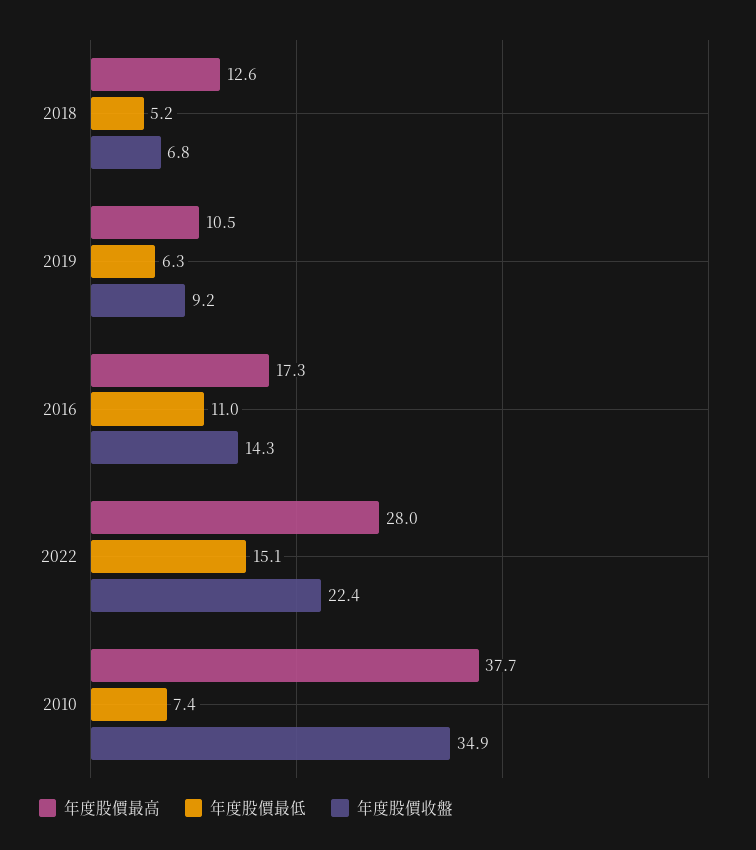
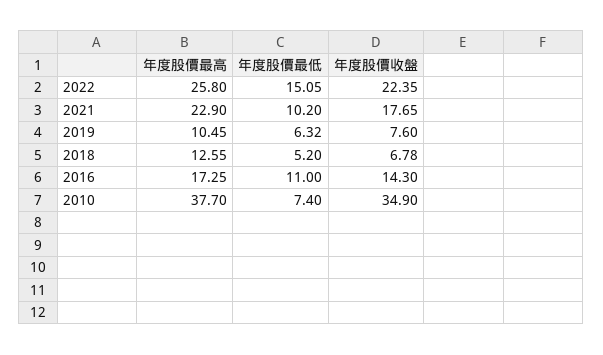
年度股價收盤, 2019: 9.2 -> 7.6
年度股價最高, 2022: 28 -> 25.8
年度股價最高, 2021: none -> 22.9
年度股價最低, 2021: none -> 10.2
年度股價收盤, 2021: none -> 17.65

